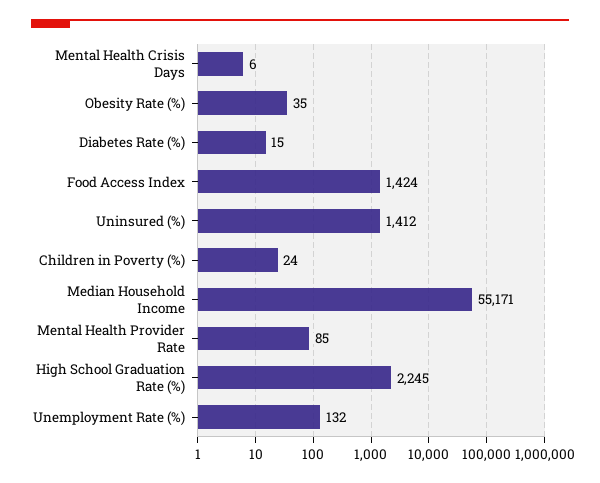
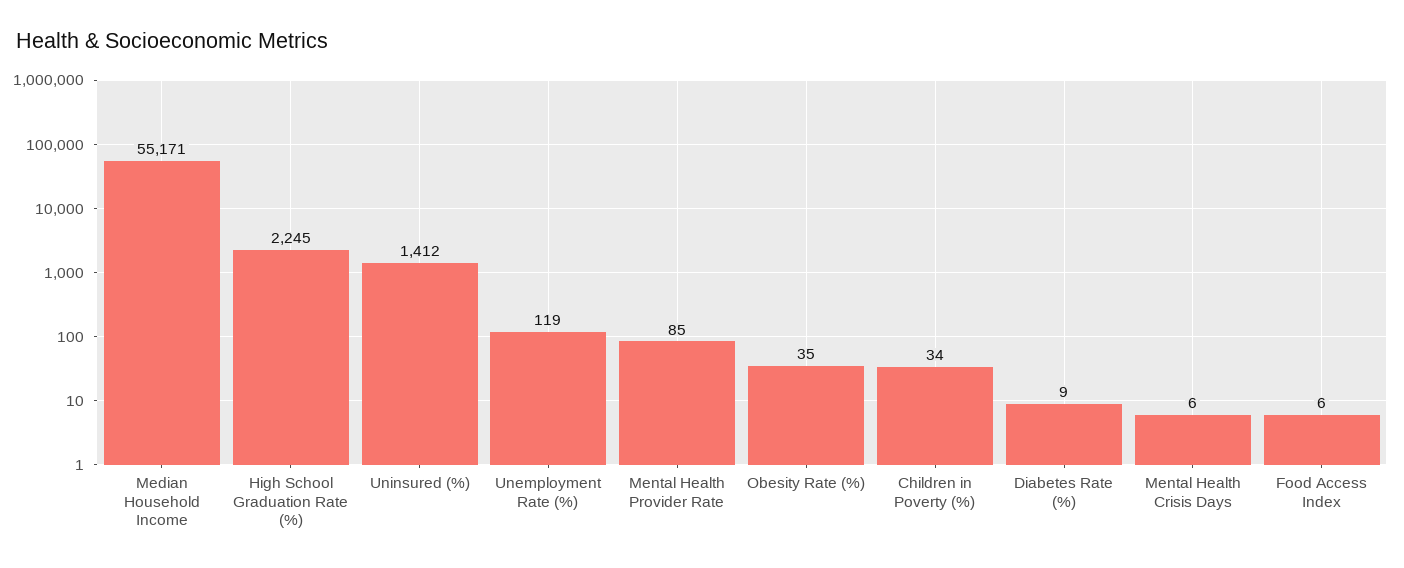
Diabetes Rate (%): 15 -> 9
Food Access Index: 1424 -> 6
Children in Poverty (%): 24 -> 34
Unemployment Rate (%): 132 -> 119

